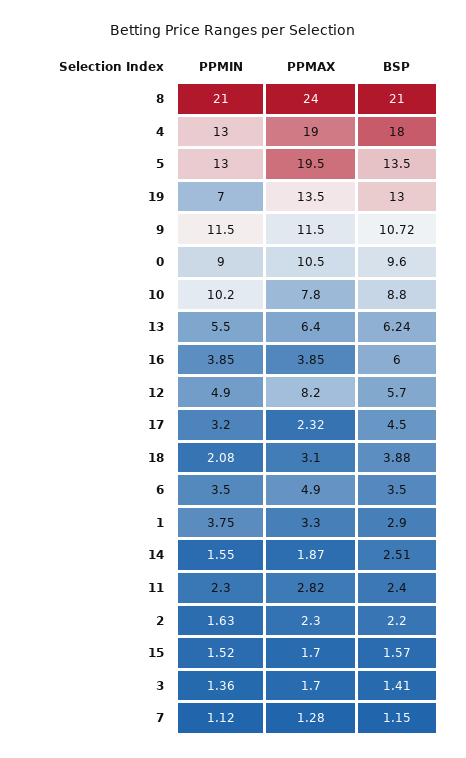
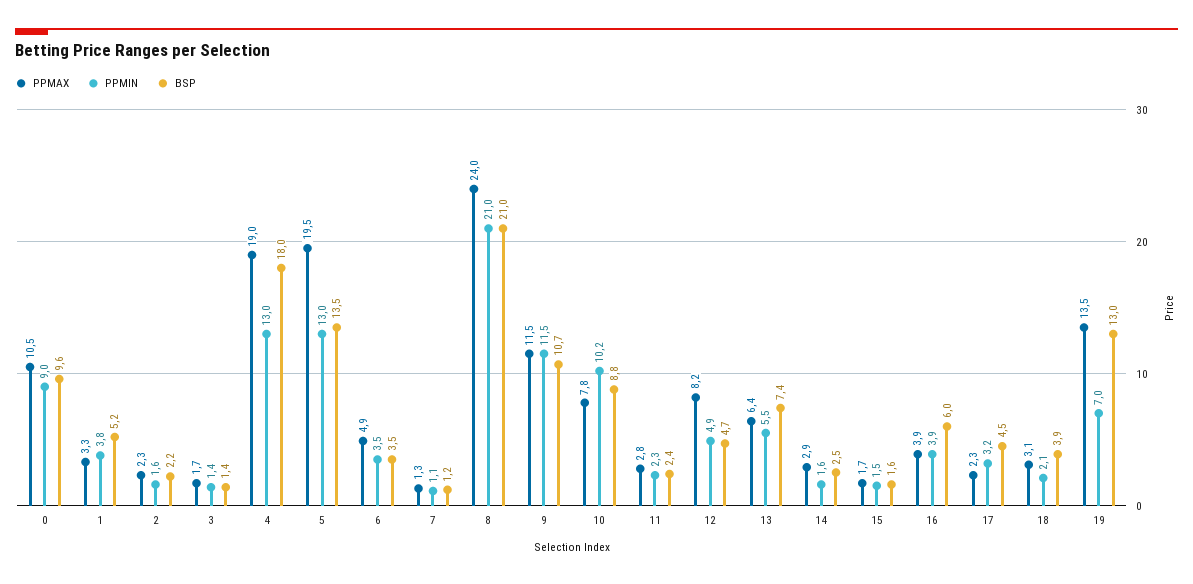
BSP, 13: 6.24 -> 7.4
BSP, 12: 5.7 -> 4.7
BSP, 1: 2.9 -> 5.2
PPMAX, 14: 1.87 -> 2.9

